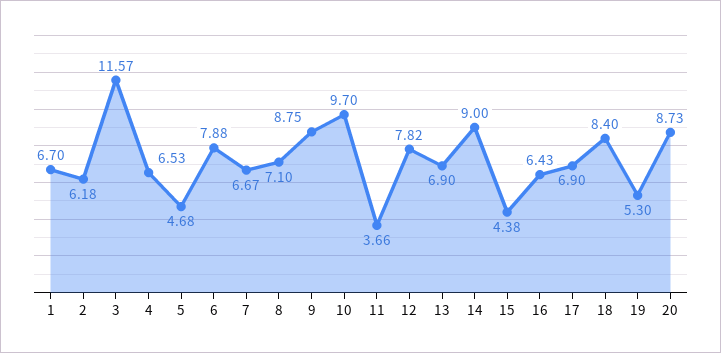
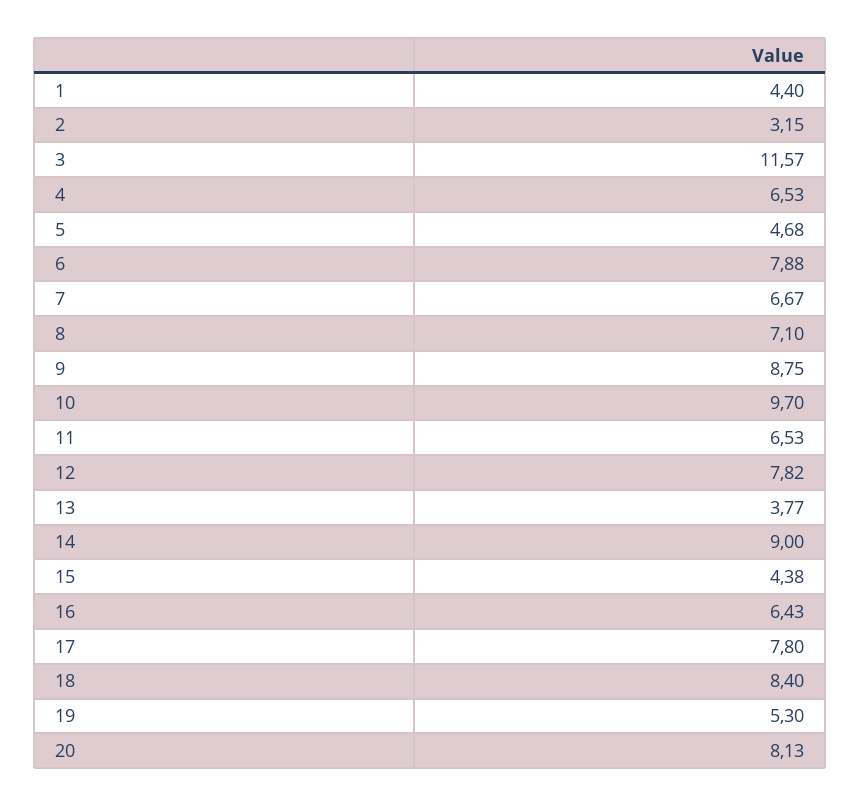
1: 6.7 -> 4.4
2: 6.18 -> 3.15
11: 3.66 -> 6.53
13: 6.9 -> 3.77
17: 6.9 -> 7.8
20: 8.73 -> 8.13

